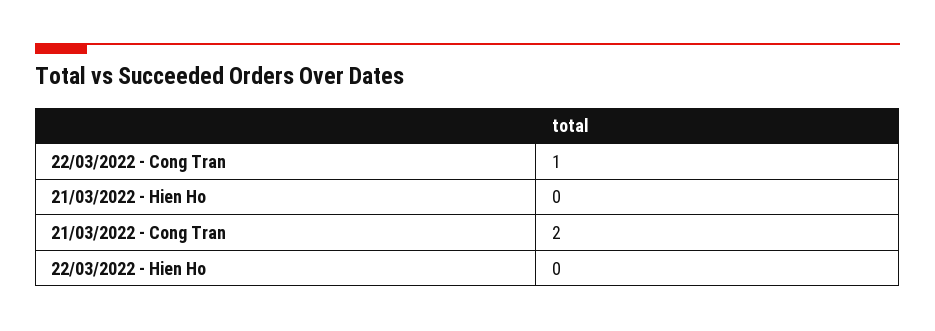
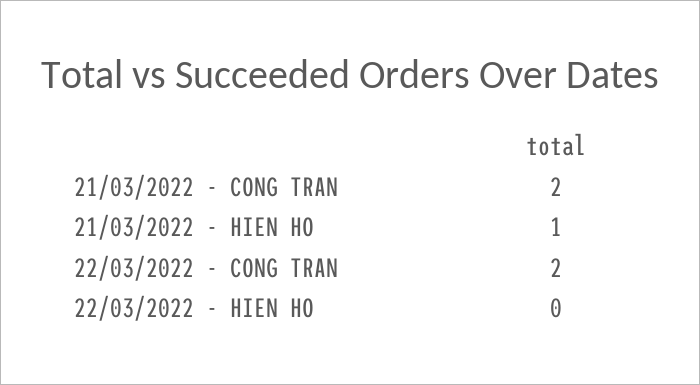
22/03/2022 - Cong Tran: 1 -> 2
21/03/2022 - Hien Ho: 0 -> 1

